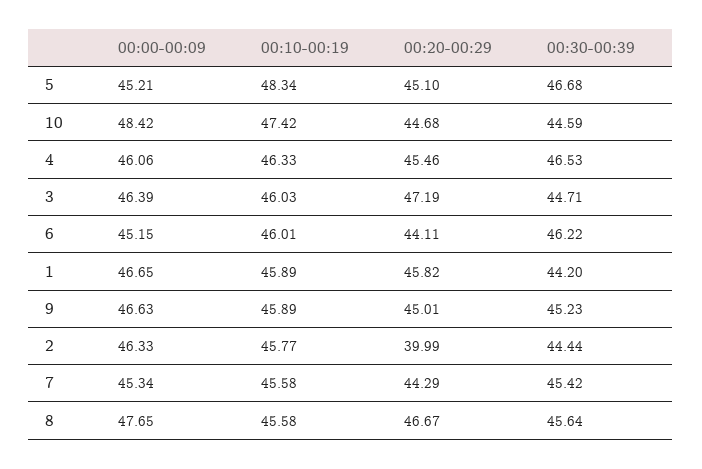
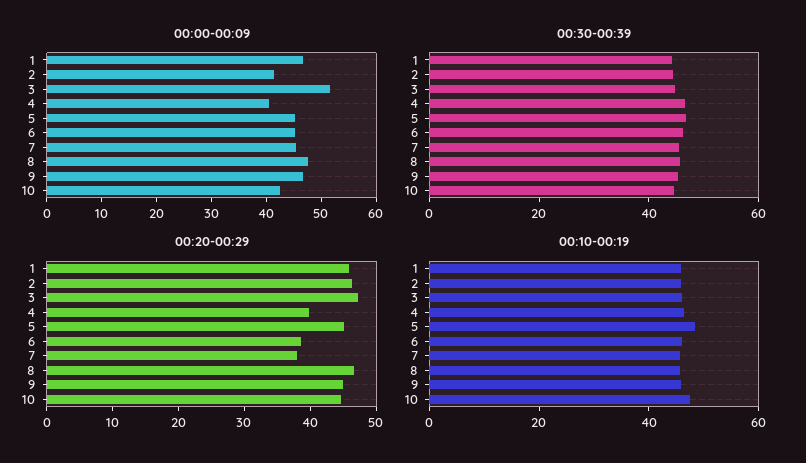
00:00-00:09, 10: 48.42 -> 42
00:00-00:09, 4: 46.06 -> 40
00:20-00:29, 4: 45.46 -> 40
00:00-00:09, 3: 46.39 -> 52
00:20-00:29, 6: 44.11 -> 38
00:00-00:09, 2: 46.33 -> 42
00:20-00:29, 2: 39.99 -> 46
00:20-00:29, 7: 44.29 -> 38

